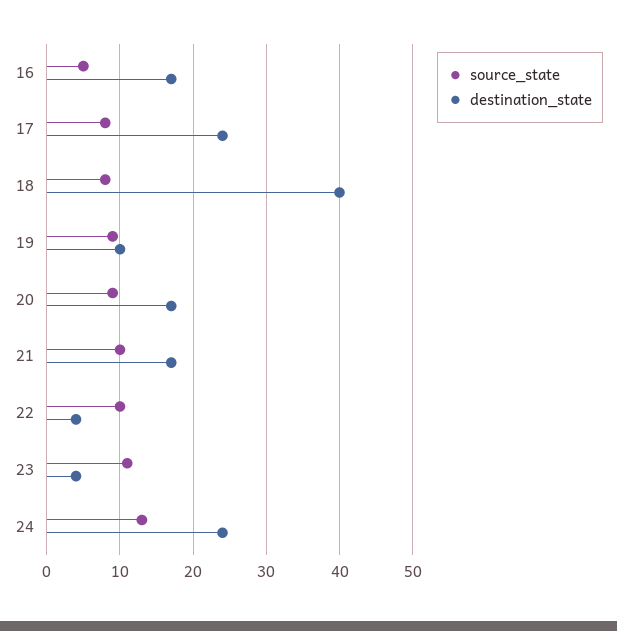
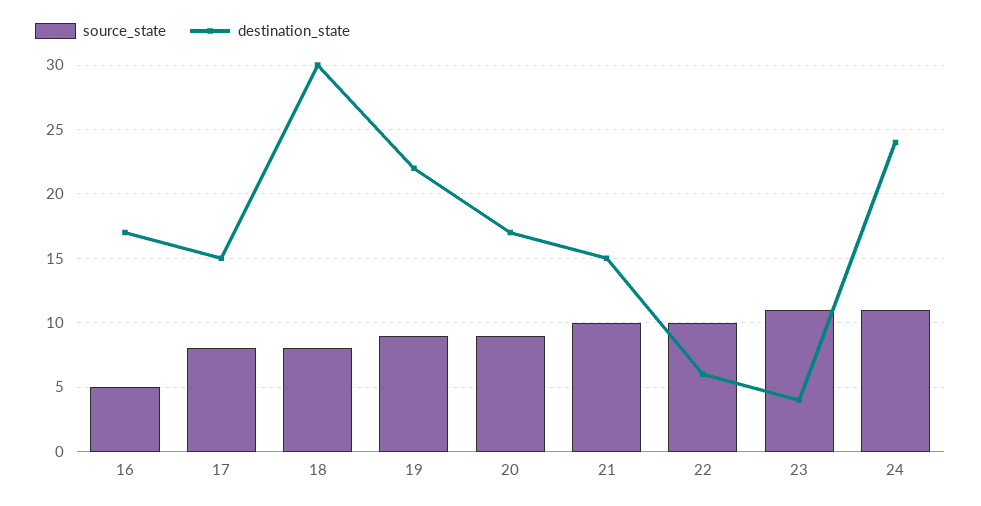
destination_state, 17: 24 -> 15
destination_state, 18: 40 -> 30
destination_state, 19: 10 -> 22
destination_state, 21: 17 -> 15
destination_state, 22: 4 -> 6
source_state, 24: 13 -> 11

